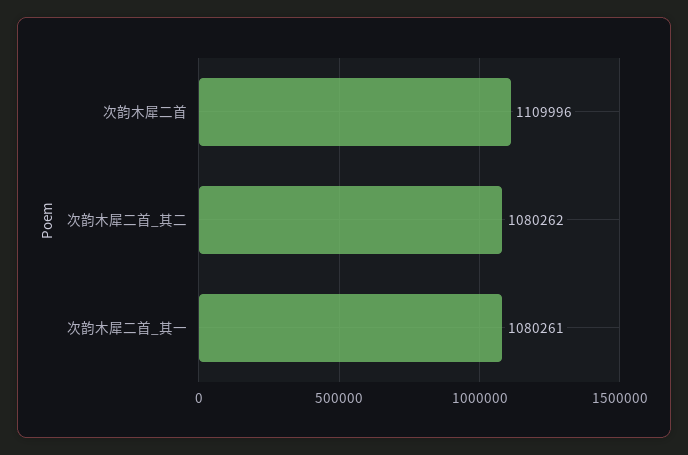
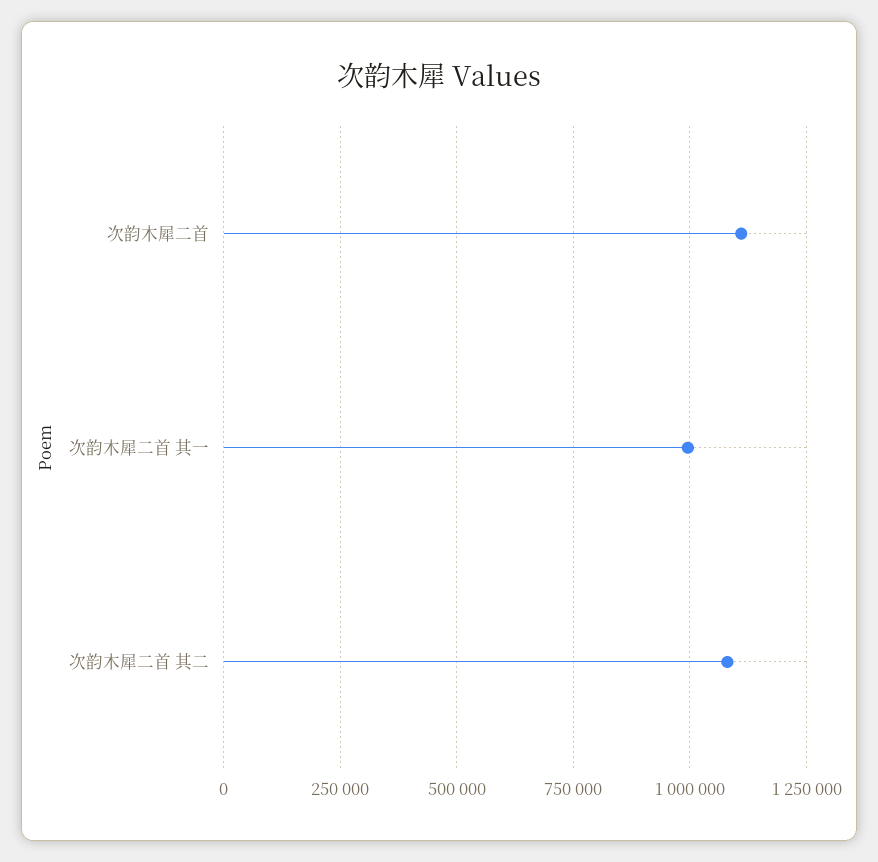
次韵木犀二首_其一: 1080261 -> 1000000

